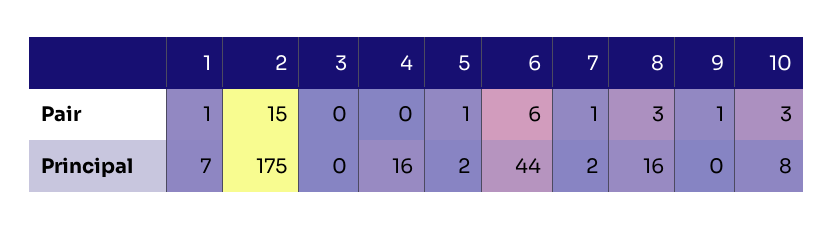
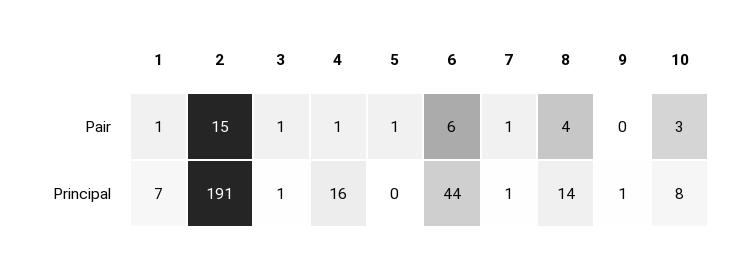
3, Pair: 0 -> 1
4, Pair: 0 -> 1
8, Pair: 3 -> 4
9, Pair: 1 -> 0
2, Principal: 175 -> 191
3, Principal: 0 -> 1
5, Principal: 2 -> 0
7, Principal: 2 -> 1
8, Principal: 16 -> 14
9, Principal: 0 -> 1

